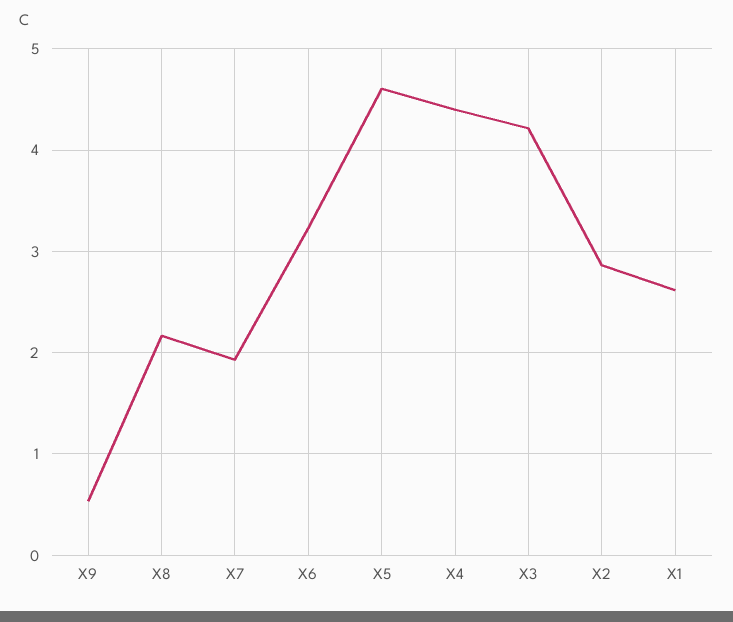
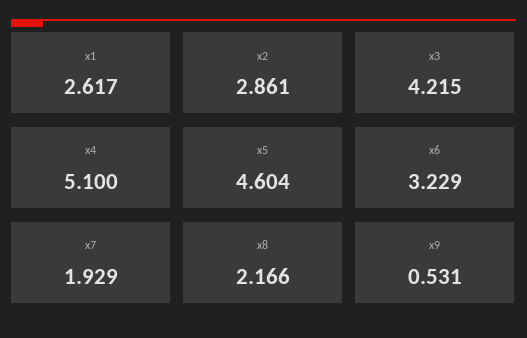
X4: 4.4 -> 5.1

